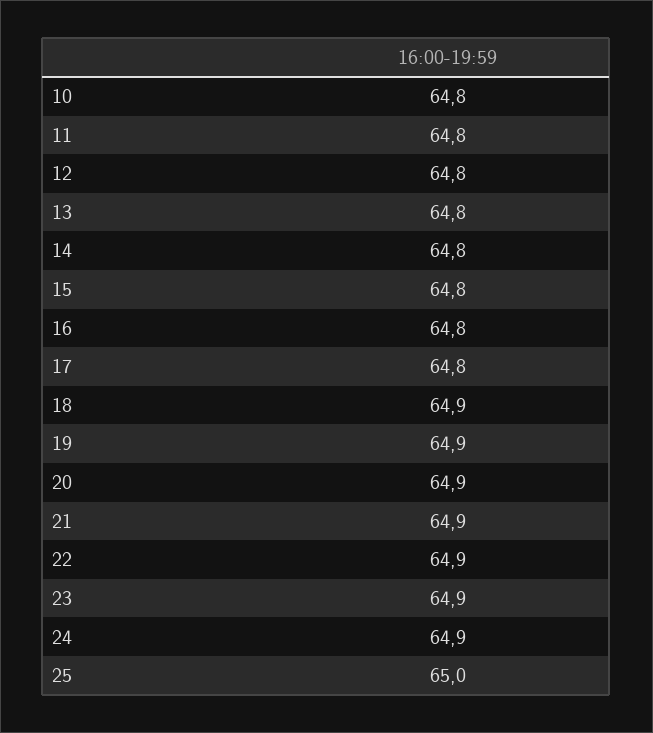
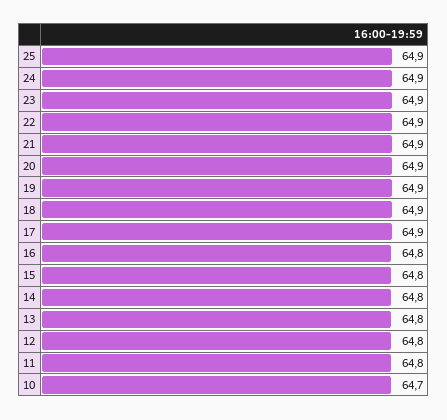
10: 64.8 -> 64.7
17: 64.8 -> 64.9
25: 65 -> 64.9

